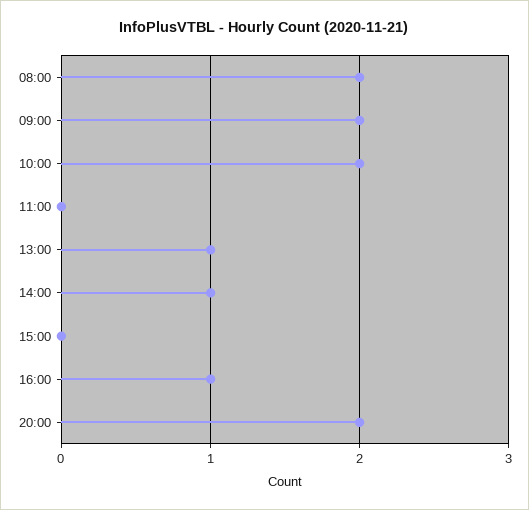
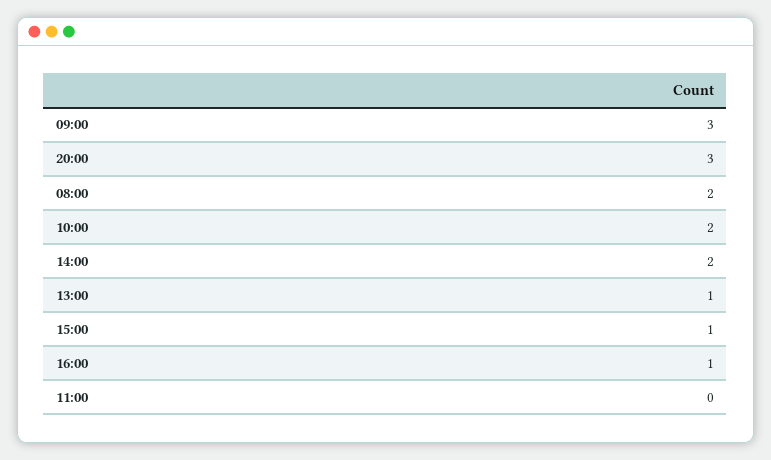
09:00: 2 -> 3
14:00: 1 -> 2
15:00: 0 -> 1
20:00: 2 -> 3

